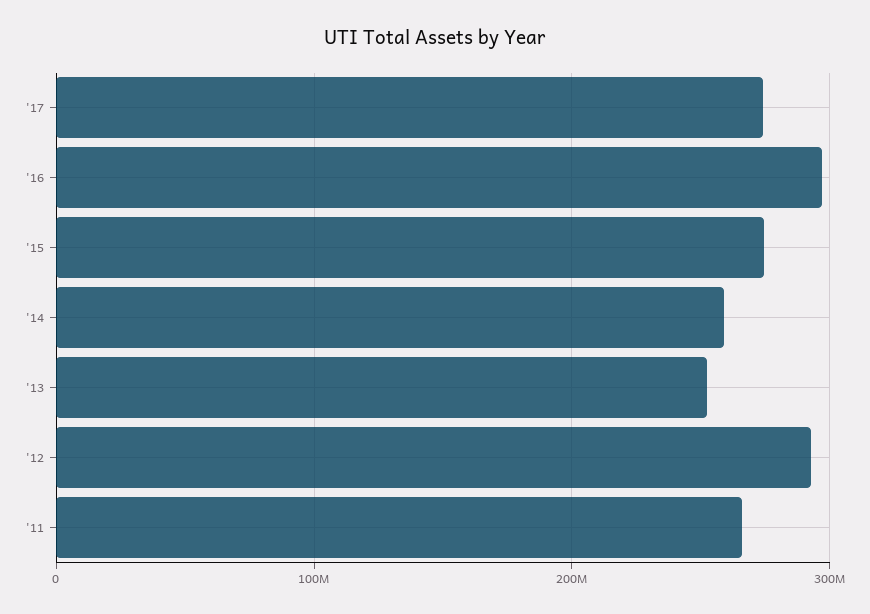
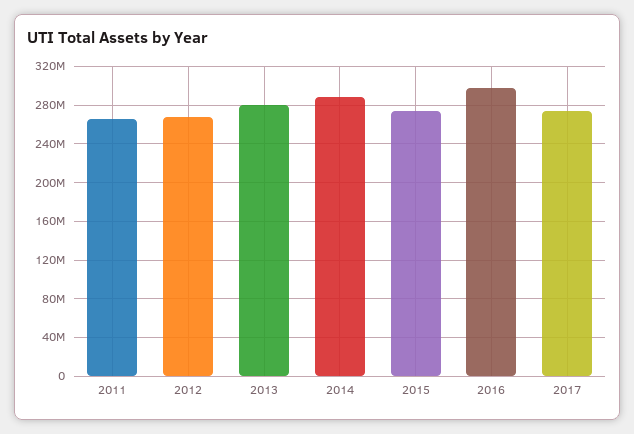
'14: 260000000 -> 290000000
'13: 250000000 -> 280000000
'12: 290000000 -> 270000000

